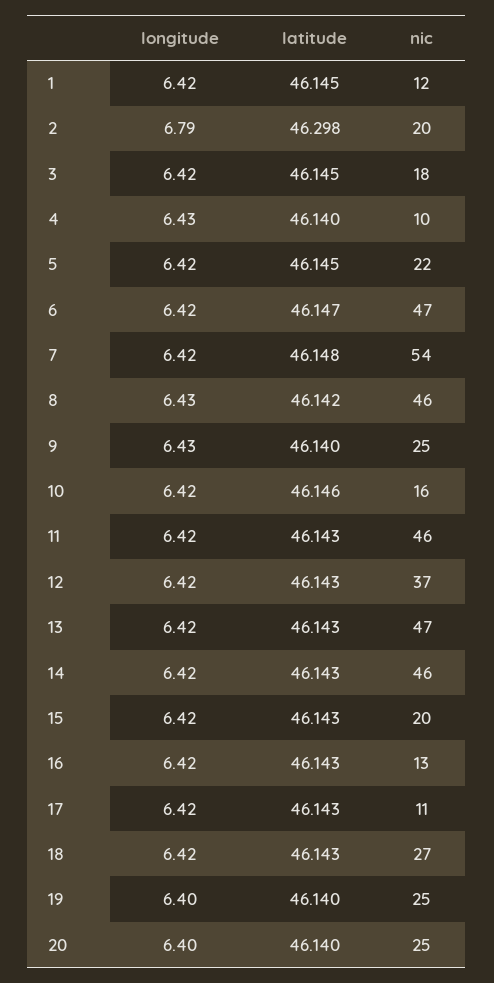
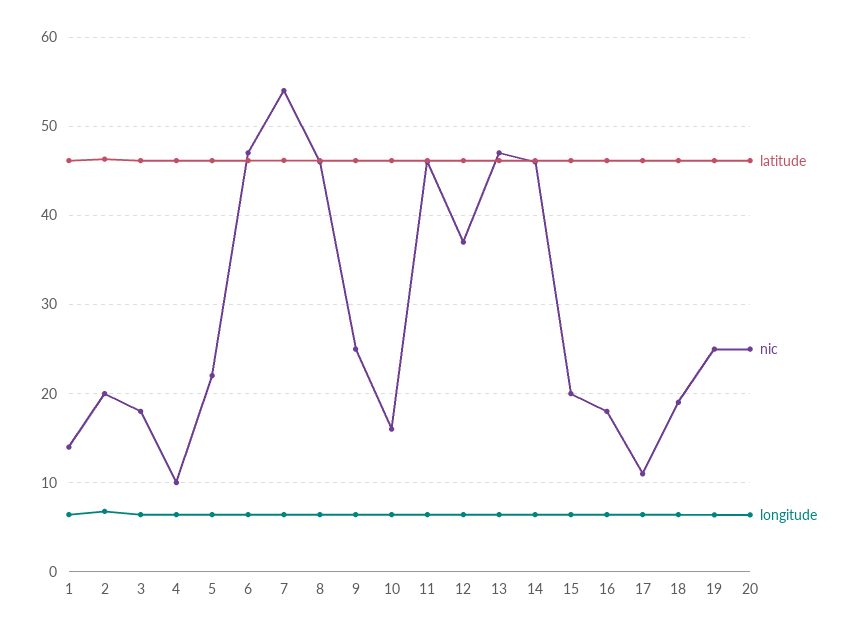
nic, 1: 12 -> 14
nic, 16: 13 -> 18
nic, 18: 27 -> 19

